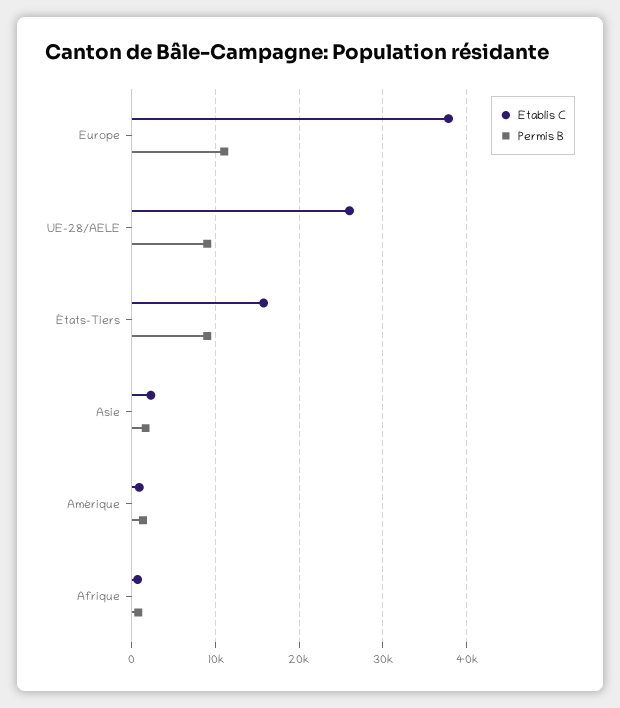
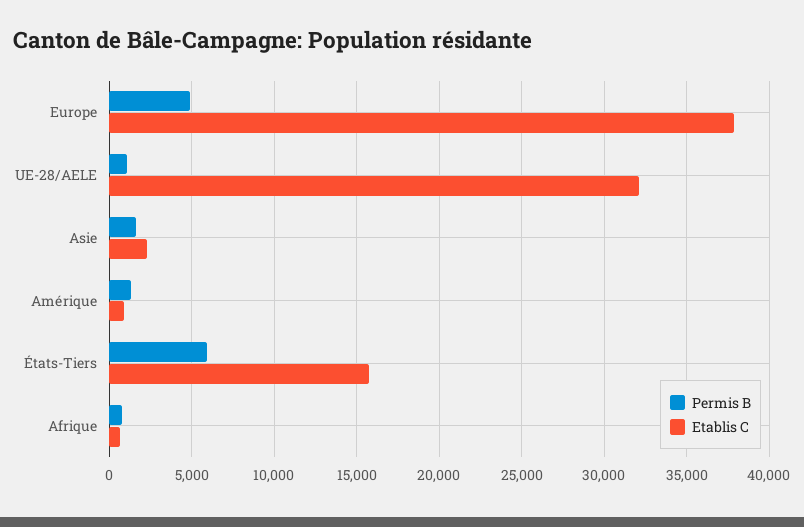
Permis B, Europe: 11000 -> 5000
Etablis C, UE-28/AELE: 26000 -> 32000
Permis B, UE-28/AELE: 9000 -> 1000
Permis B, États-Tiers: 9000 -> 6000

